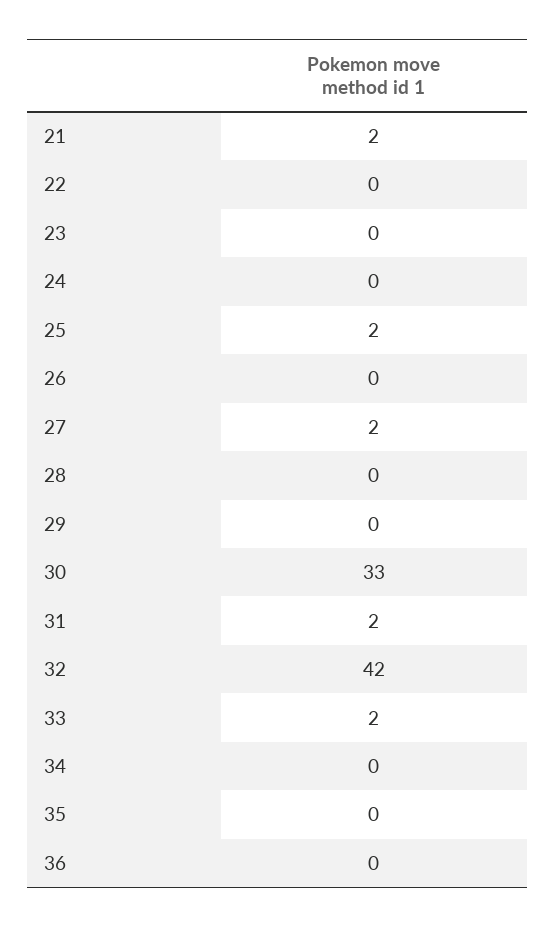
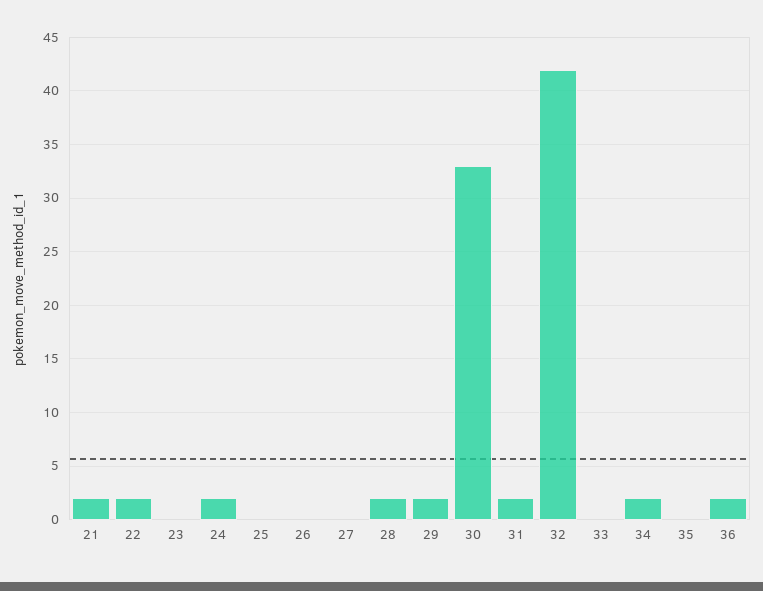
22: 0 -> 2
24: 0 -> 2
25: 2 -> 0
27: 2 -> 0
28: 0 -> 2
29: 0 -> 2
33: 2 -> 0
34: 0 -> 2
36: 0 -> 2

